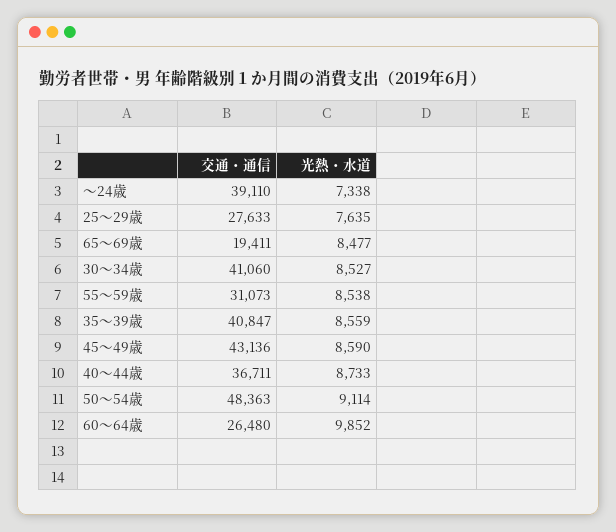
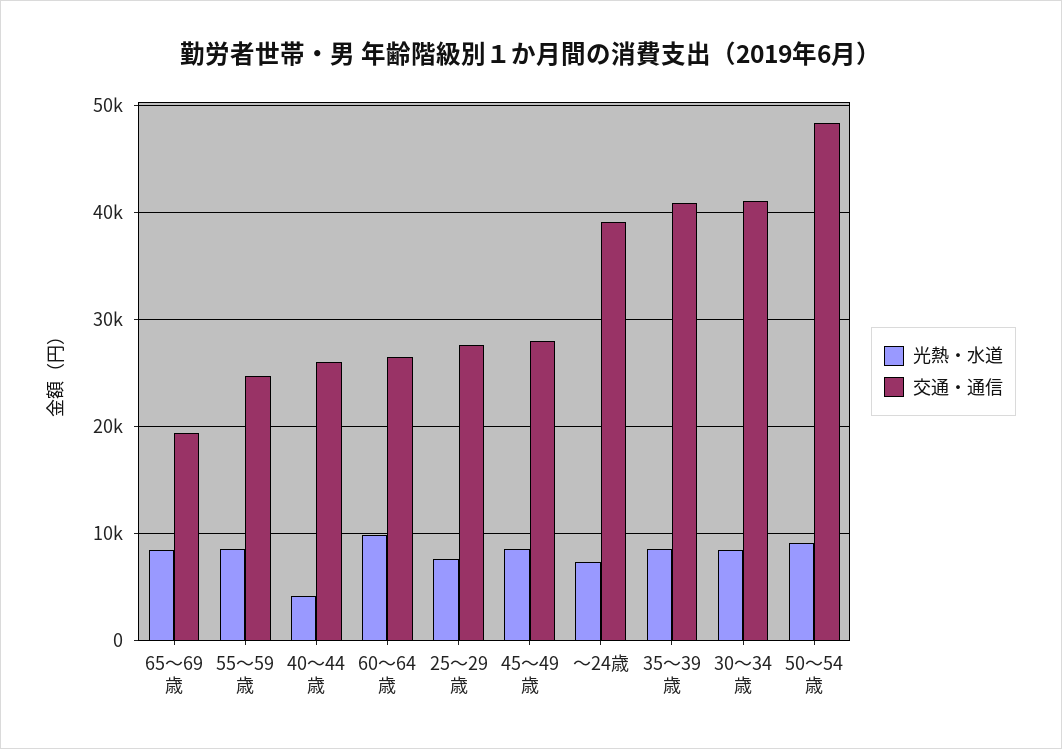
交通・通信, 55～59歳: 31073 -> 25000
交通・通信, 45～49歳: 43136 -> 28000
交通・通信, 40～44歳: 36711 -> 26000
光熱・水道, 40～44歳: 8733 -> 4000

